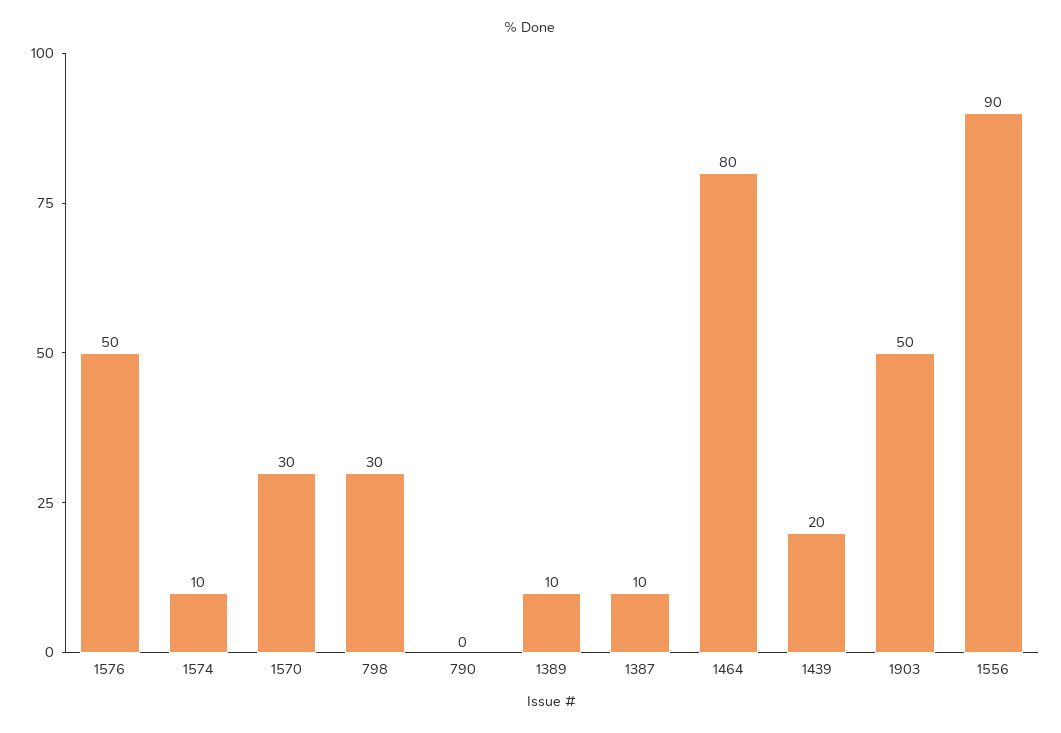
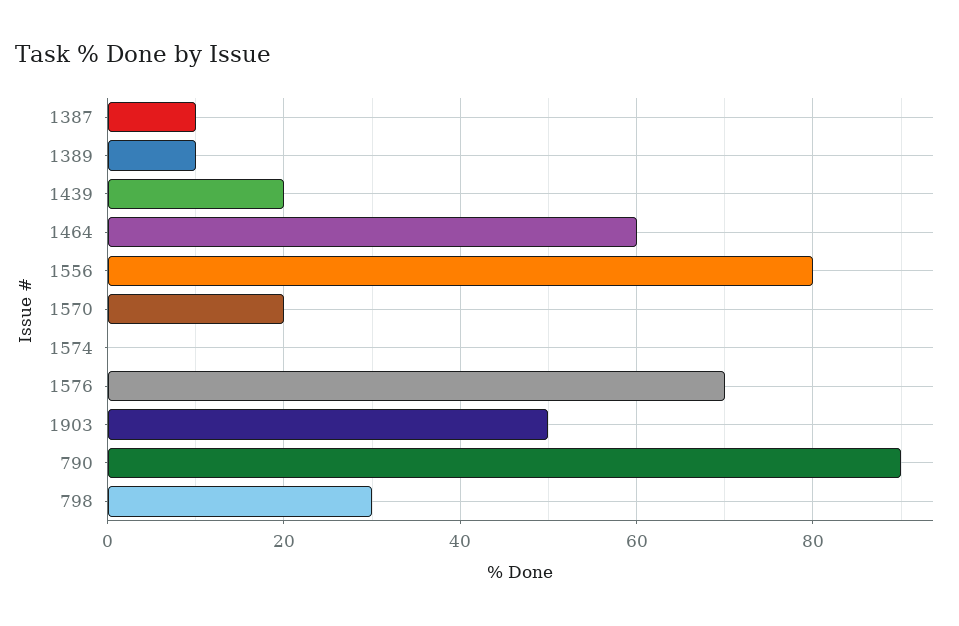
1576: 50 -> 70
1574: 10 -> 0
1570: 30 -> 20
790: 0 -> 90
1464: 80 -> 60
1556: 90 -> 80

